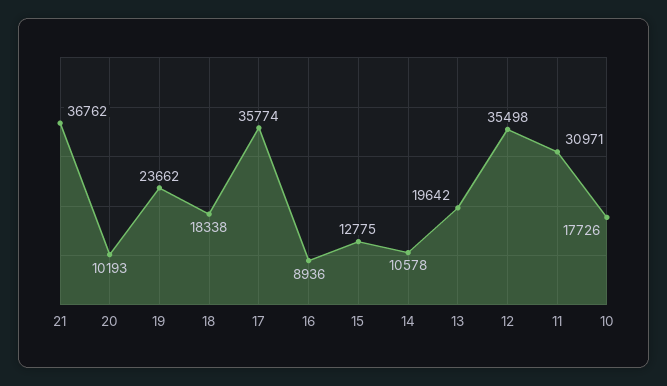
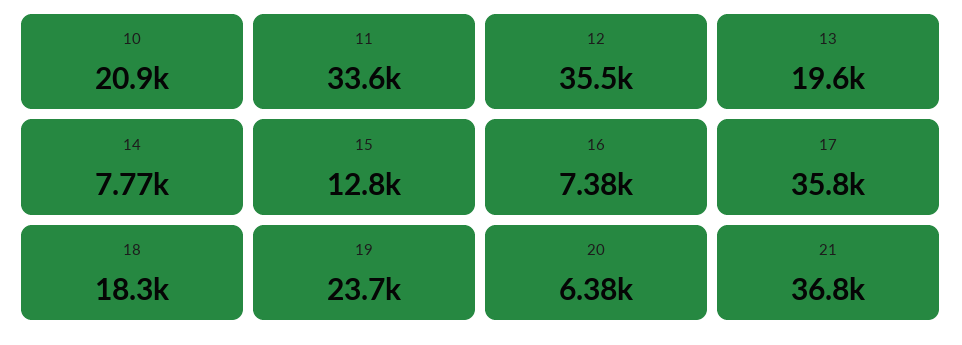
20: 10193 -> 6380
16: 8936 -> 7380
14: 10578 -> 7770
11: 30971 -> 33600
10: 17726 -> 20900

